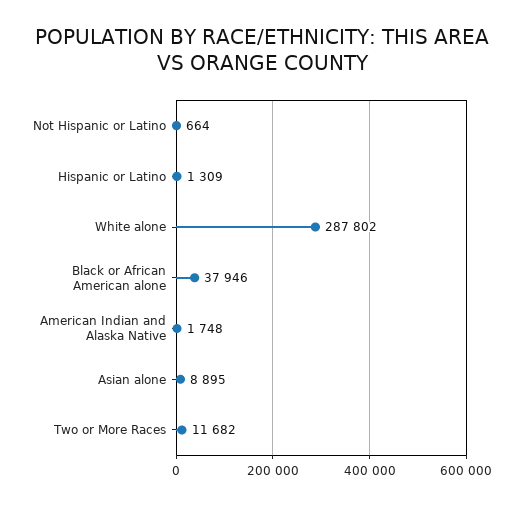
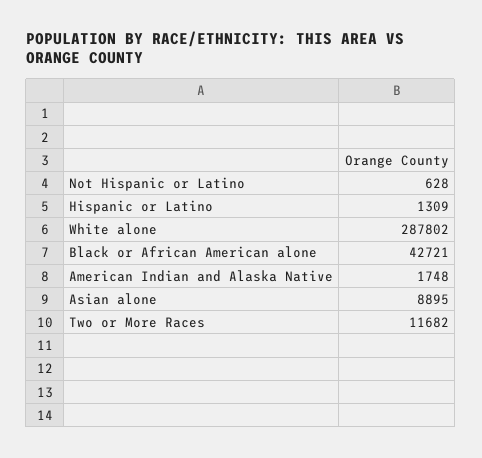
Not Hispanic or Latino: 664 -> 628
Black or African American alone: 37946 -> 42721

